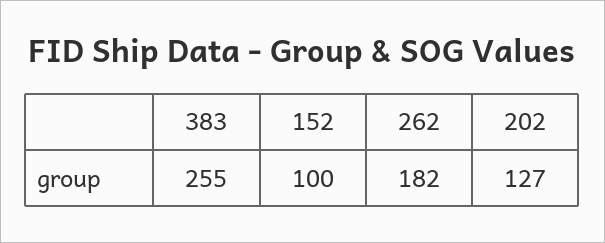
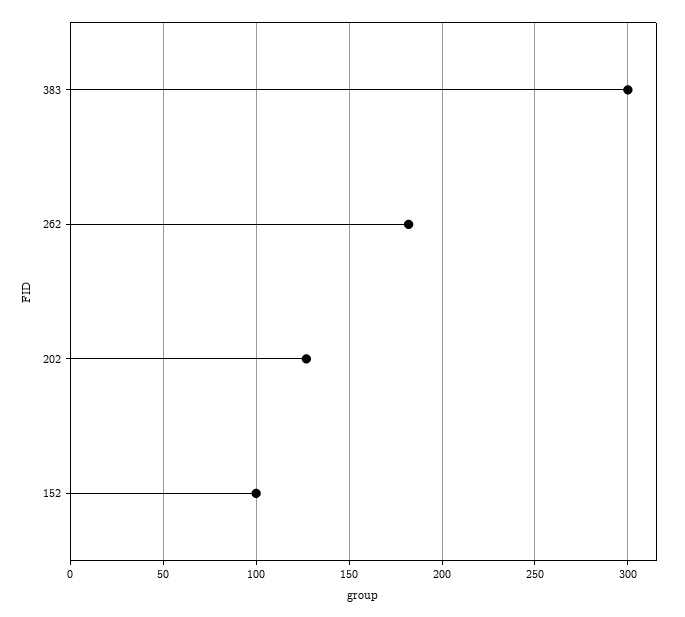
383: 255 -> 300

